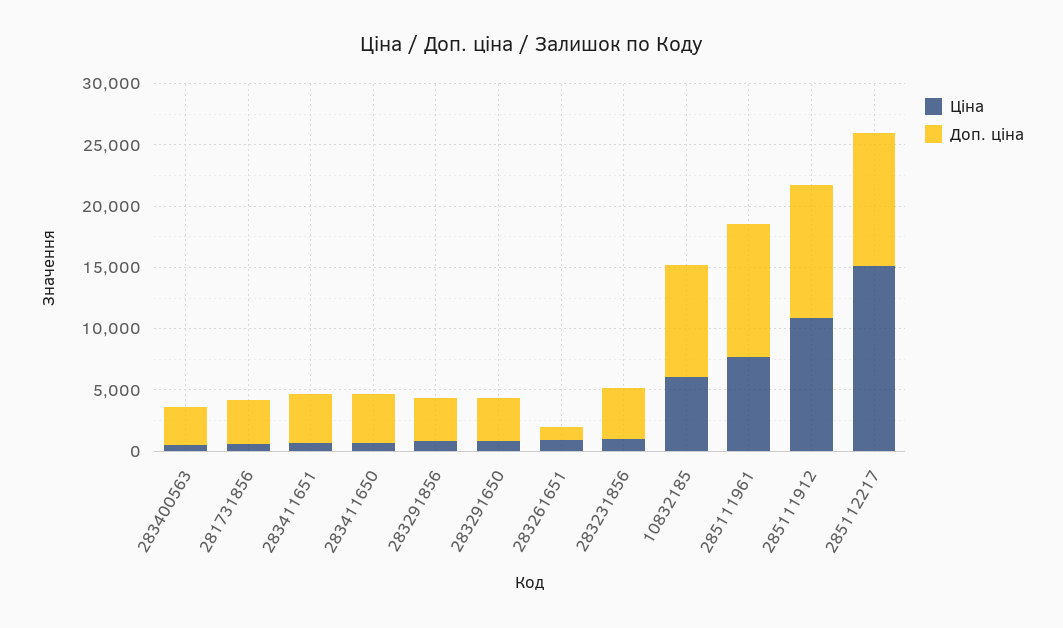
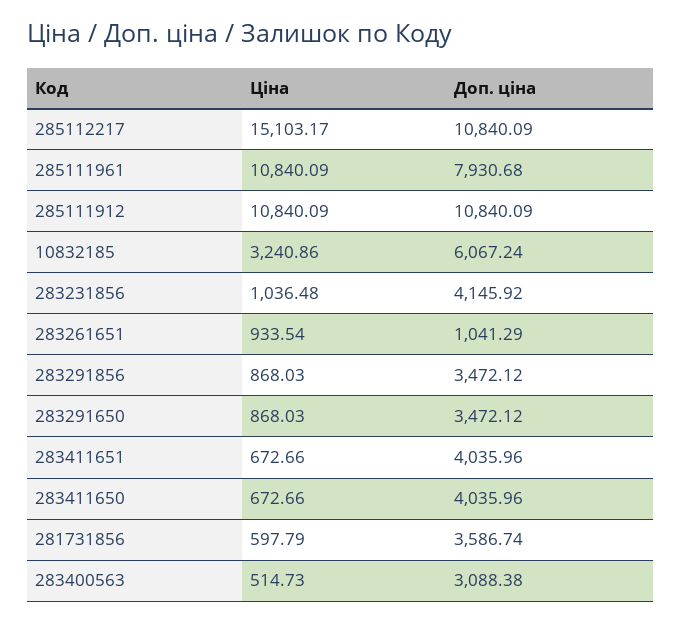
Ціна, 10832185: 6000 -> 3240.86
Доп. ціна, 10832185: 9000 -> 6067.24
Ціна, 285111961: 8000 -> 10840.09
Доп. ціна, 285111961: 11000 -> 7930.68

